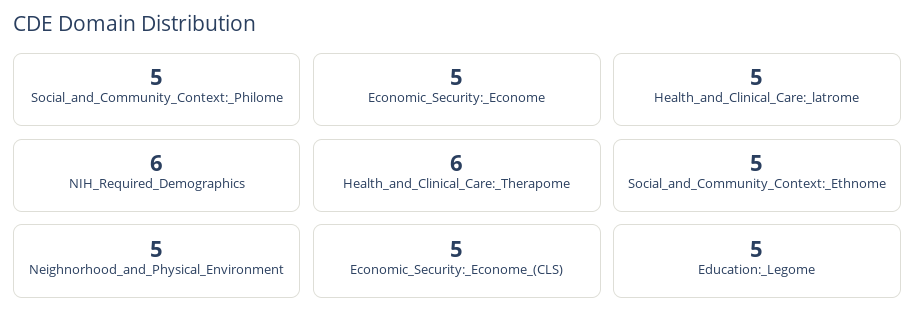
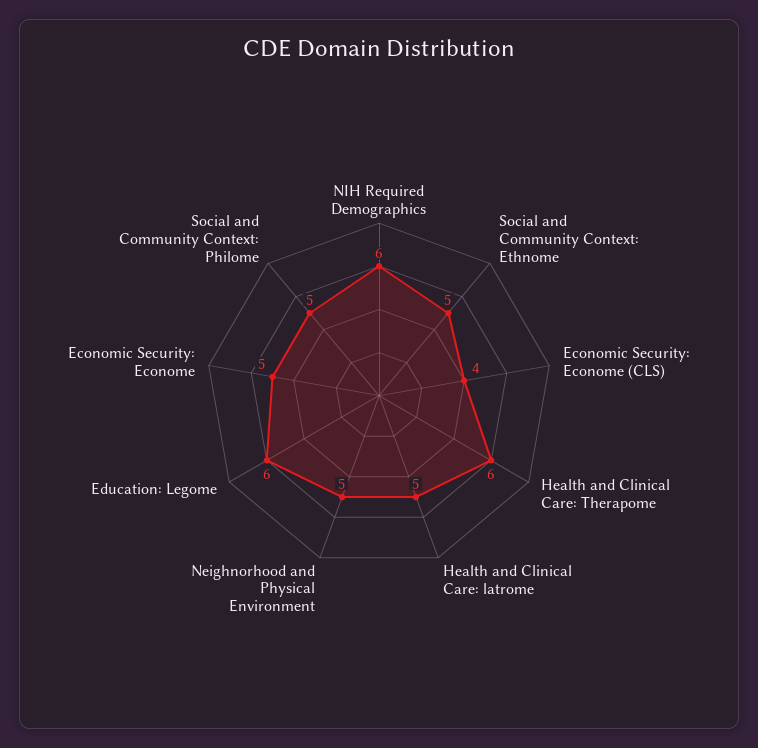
Economic_Security:_Econome_(CLS): 5 -> 4
Education:_Legome: 5 -> 6

